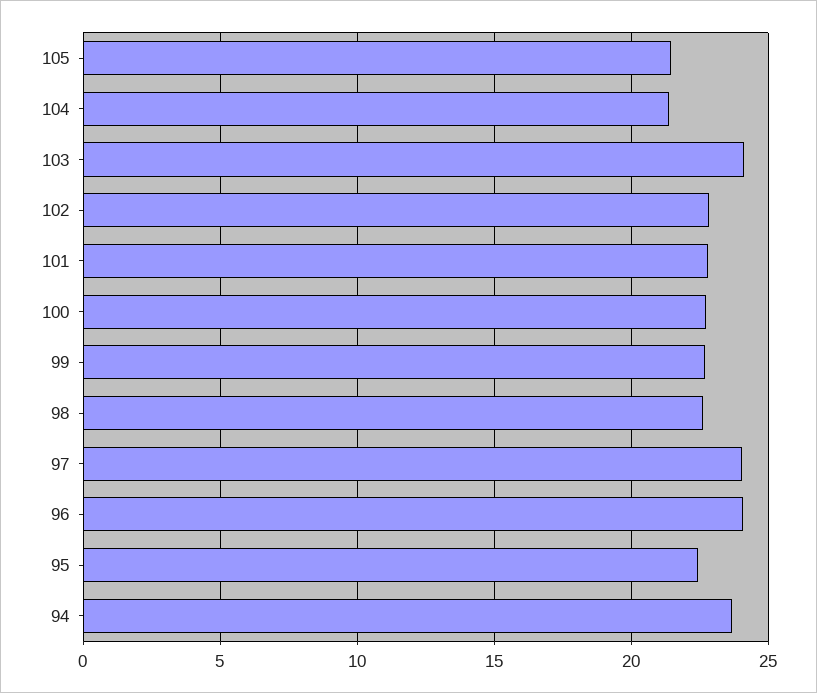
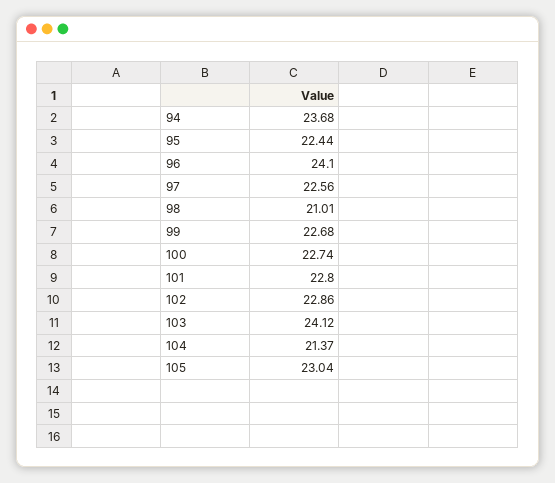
105: 21.5 -> 23.04
98: 22.5 -> 21.01
97: 24 -> 22.56

